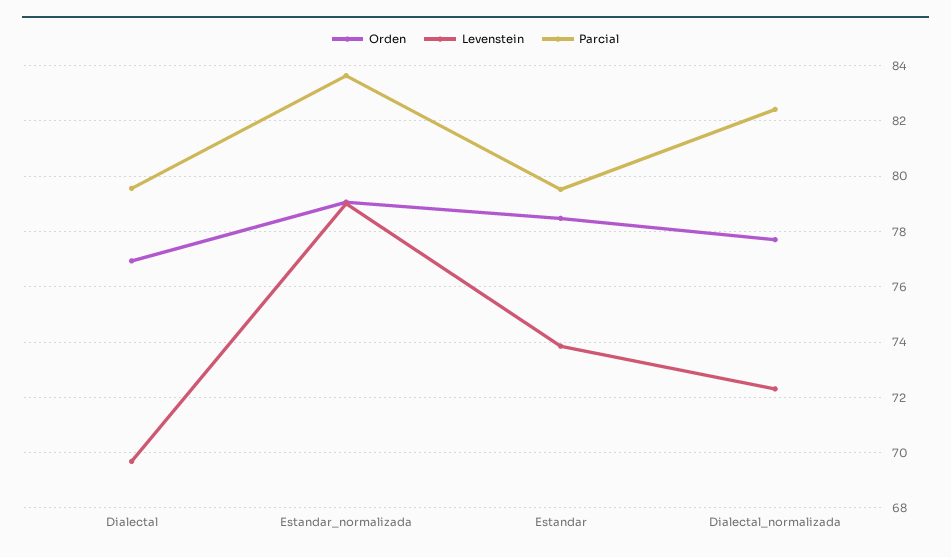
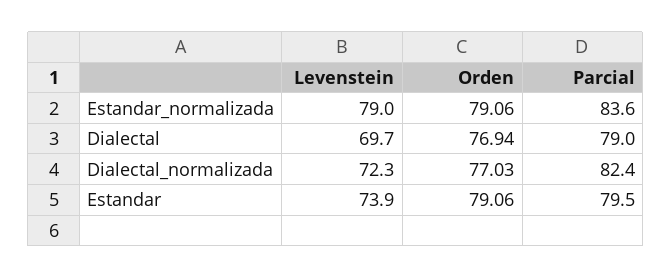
Parcial, Dialectal: 79.5 -> 79
Orden, Estandar: 78.5 -> 79.06
Orden, Dialectal_normalizada: 77.75 -> 77.03

